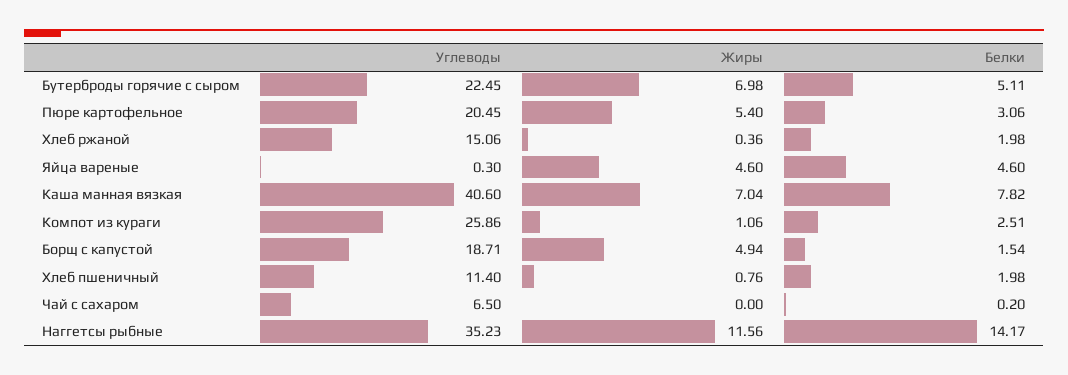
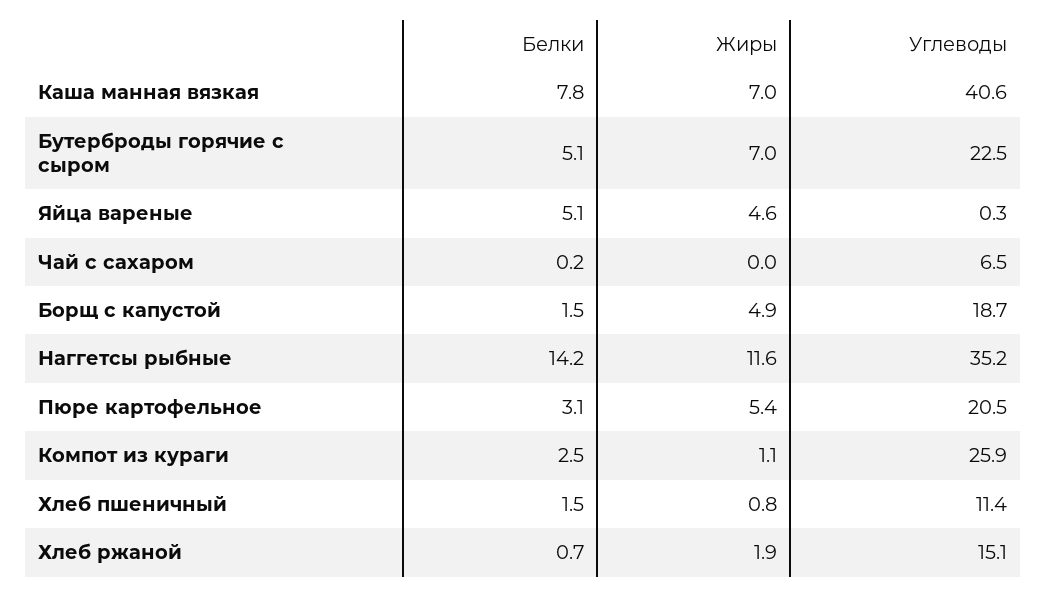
Жиры, Хлеб ржаной: 0.36 -> 1.9
Белки, Хлеб ржаной: 1.98 -> 0.7
Белки, Яйца вареные: 4.6 -> 5.1
Белки, Хлеб пшеничный: 1.98 -> 1.5

